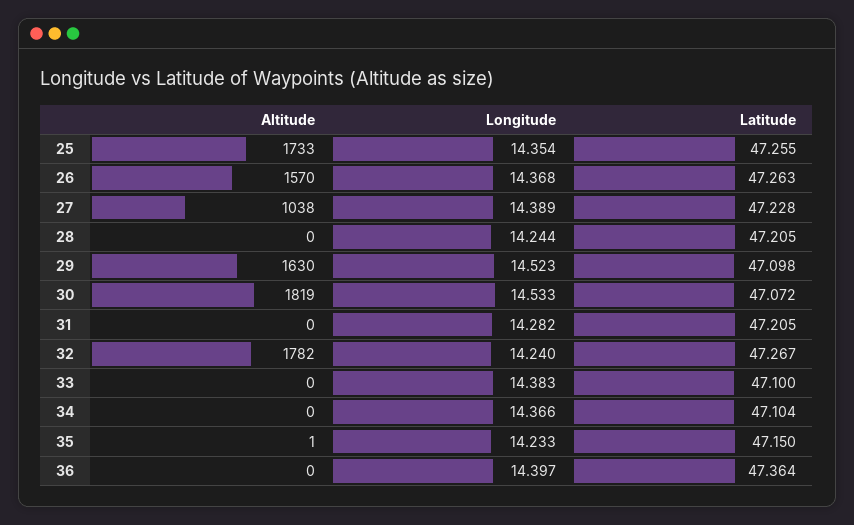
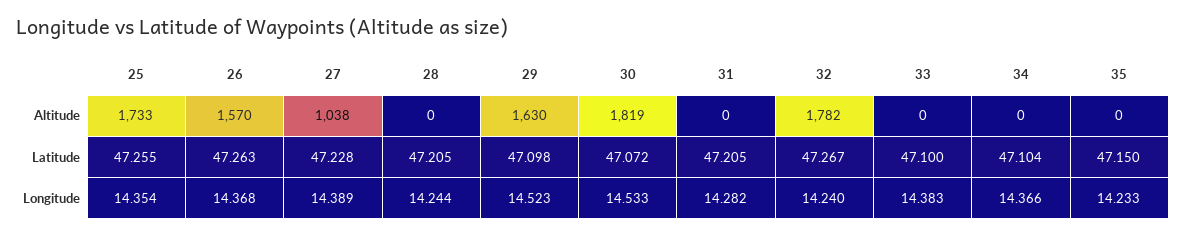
Altitude, 35: 1 -> 0
Altitude, 36: 0 -> none
Longitude, 36: 14.397 -> none
Latitude, 36: 47.364 -> none

